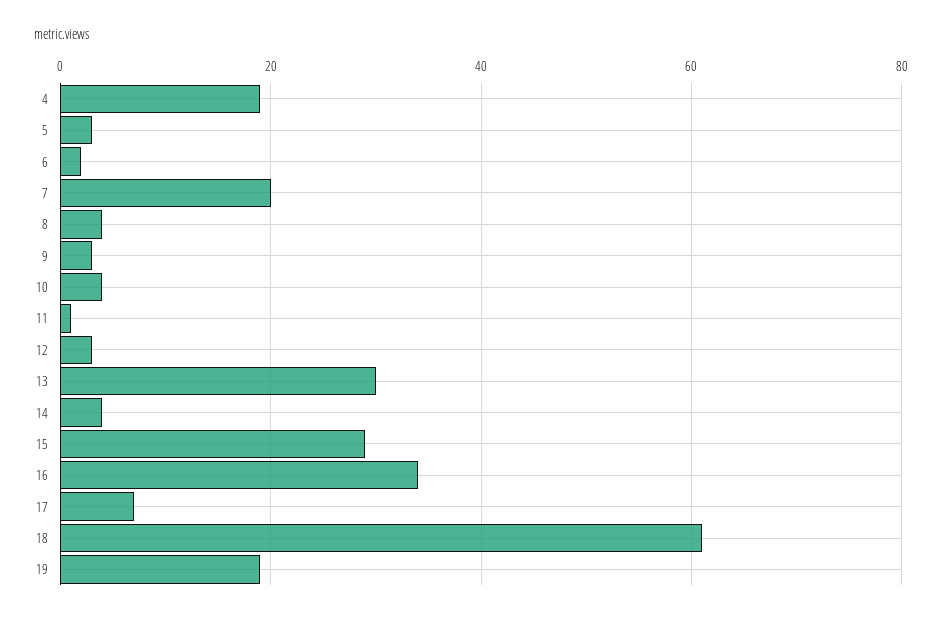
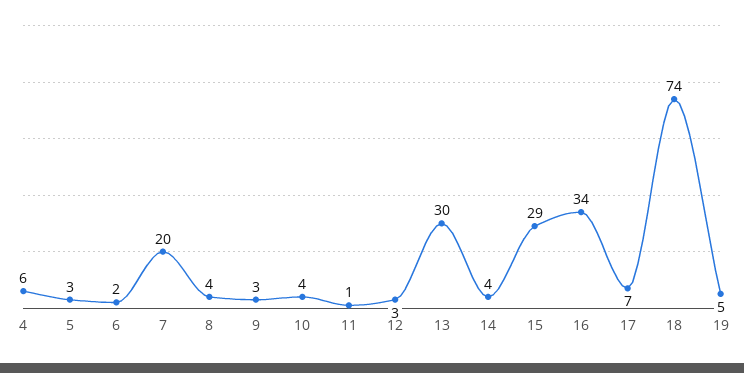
4: 20 -> 6
18: 60 -> 74
19: 20 -> 5

